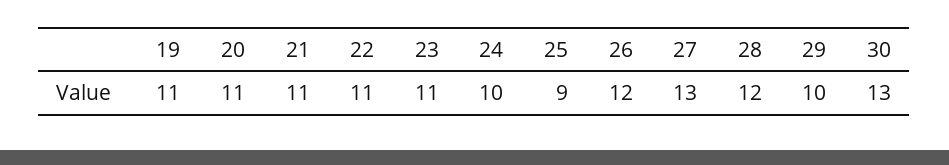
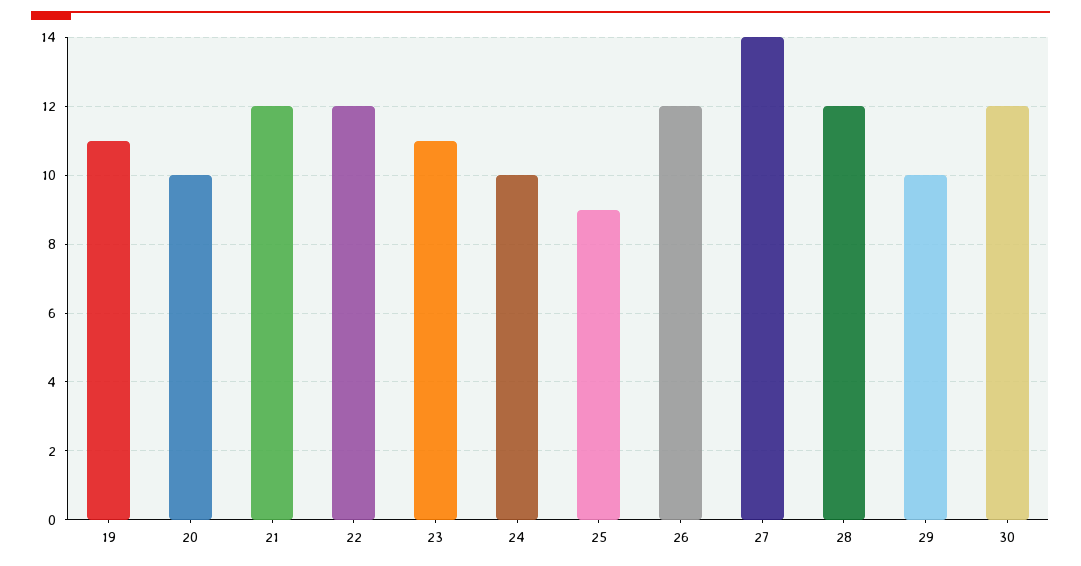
20: 11 -> 10
21: 11 -> 12
22: 11 -> 12
27: 13 -> 14
30: 13 -> 12

